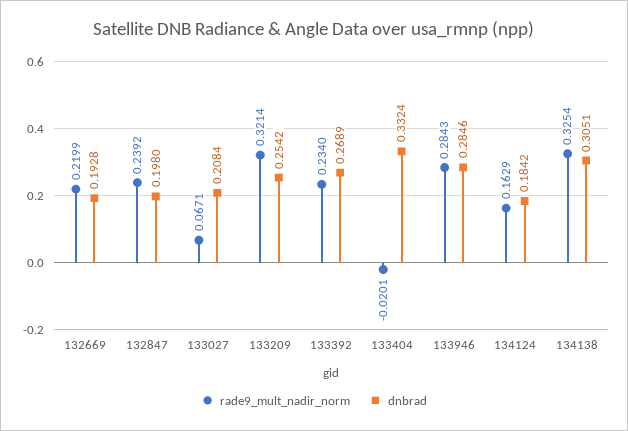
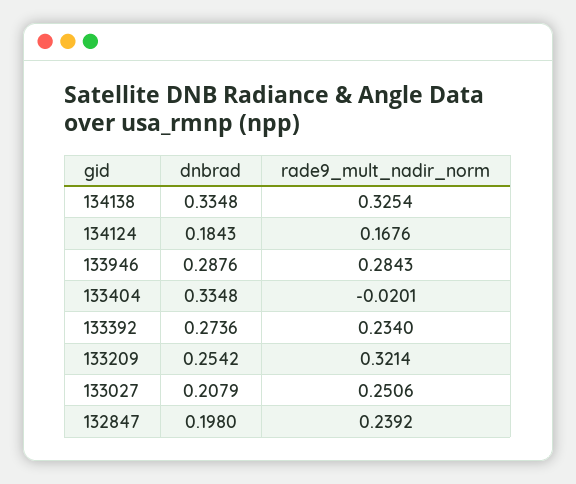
rade9_mult_nadir_norm, 132669: 0.2199 -> none
dnbrad, 132669: 0.1928 -> none
rade9_mult_nadir_norm, 133027: 0.0671 -> 0.2506
dnbrad, 133027: 0.2084 -> 0.2079
dnbrad, 133392: 0.2689 -> 0.2736
dnbrad, 133404: 0.3324 -> 0.3348
dnbrad, 133946: 0.2846 -> 0.2876
rade9_mult_nadir_norm, 134124: 0.1629 -> 0.1676
dnbrad, 134124: 0.1842 -> 0.1843
dnbrad, 134138: 0.3051 -> 0.3348

